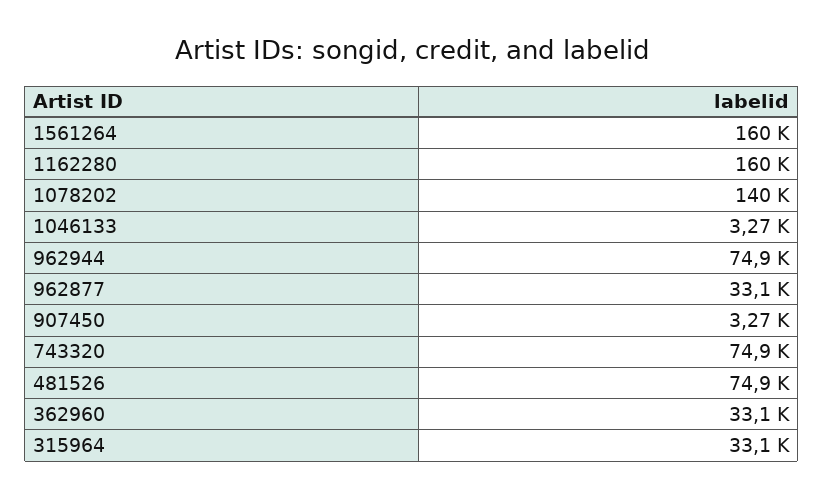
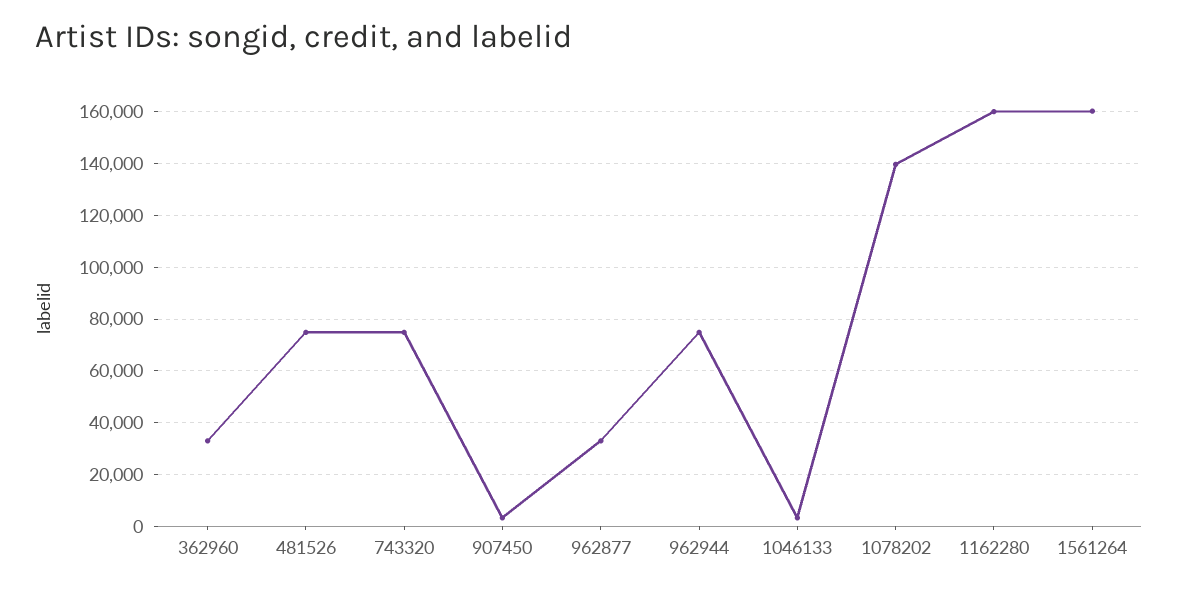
315964: 33100 -> none

